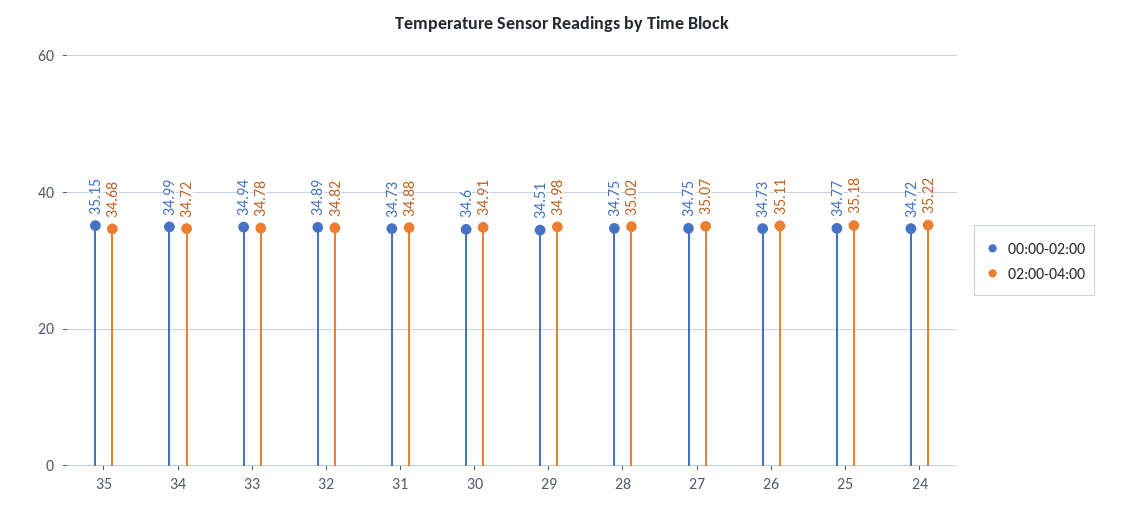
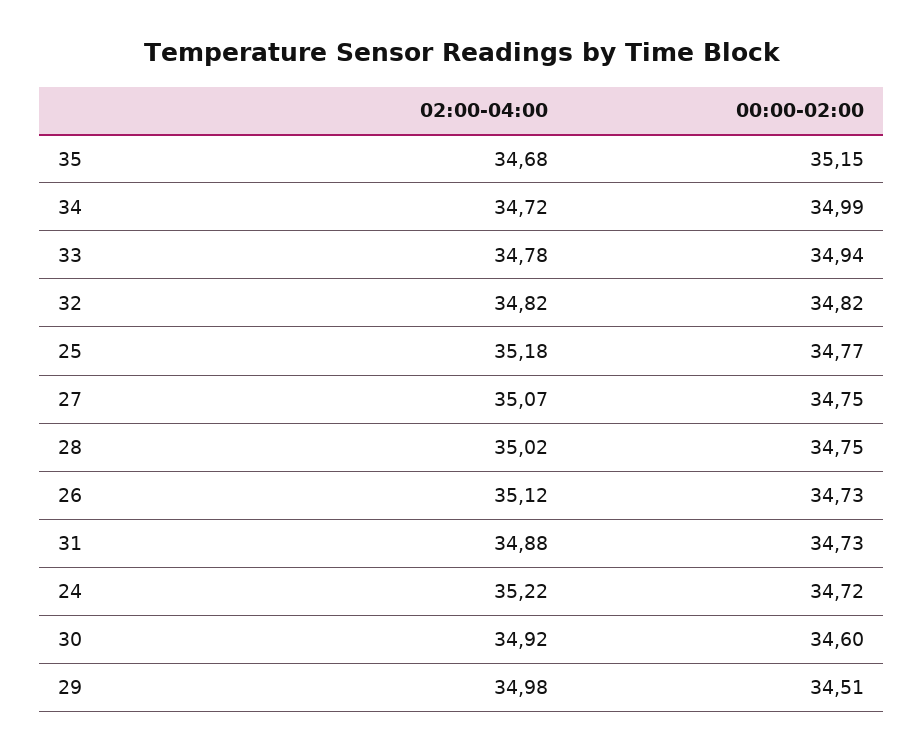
00:00-02:00, 32: 34.89 -> 34.82
02:00-04:00, 30: 34.91 -> 34.92
02:00-04:00, 26: 35.11 -> 35.12

